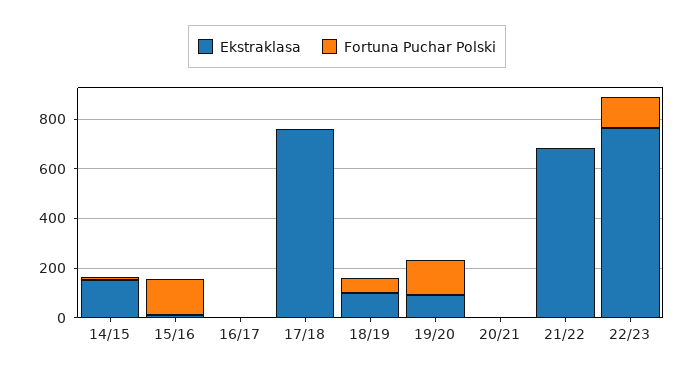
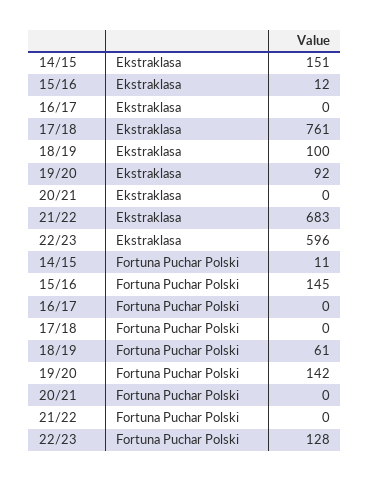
Ekstraklasa, 22/23: 750 -> 596

